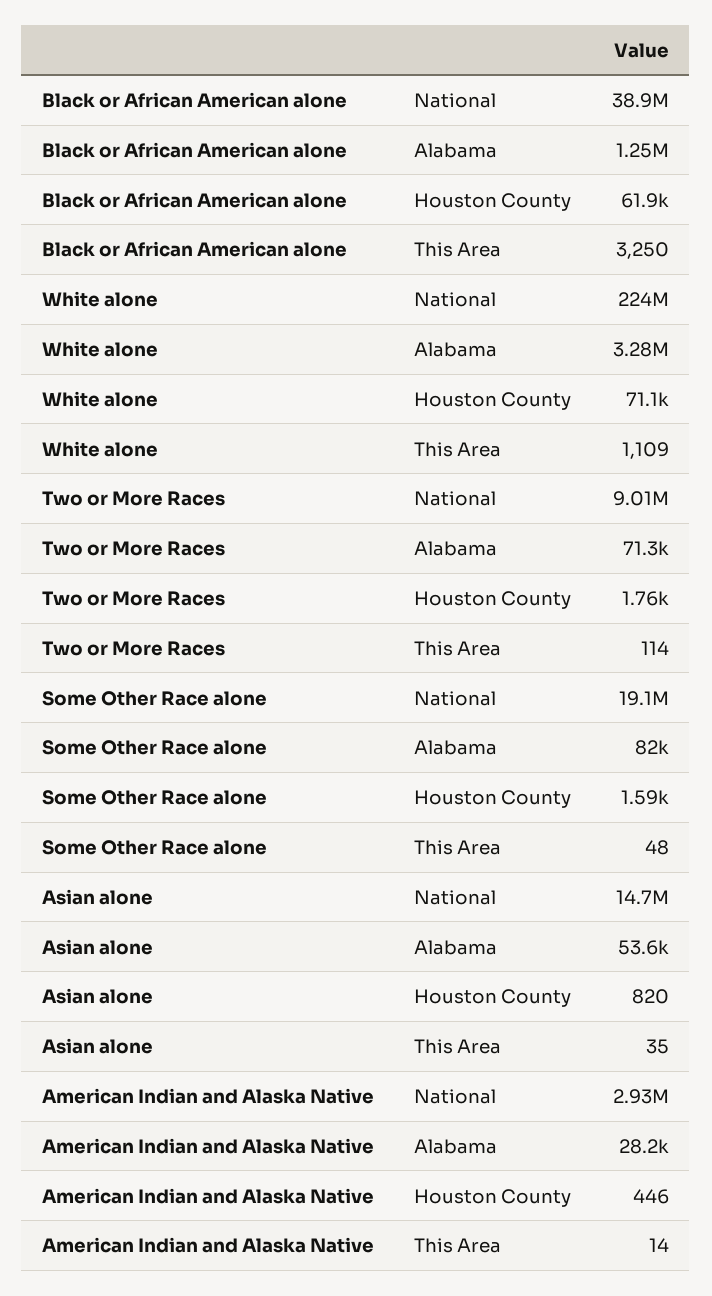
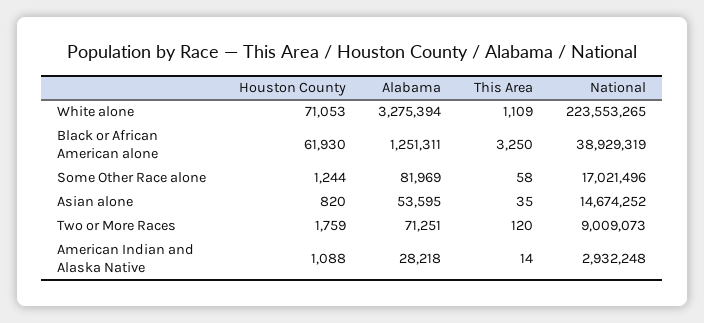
Two or More Races, This Area: 114 -> 120
Some Other Race alone, National: 19100000 -> 17021496
Some Other Race alone, Houston County: 1590 -> 1244
Some Other Race alone, This Area: 48 -> 58
American Indian and Alaska Native, Houston County: 446 -> 1088

